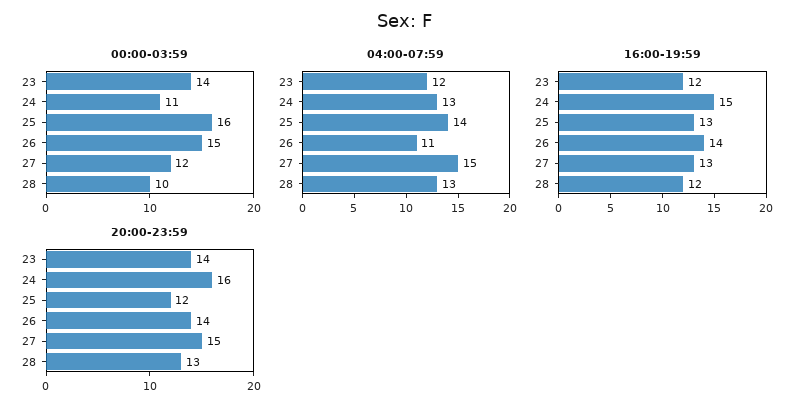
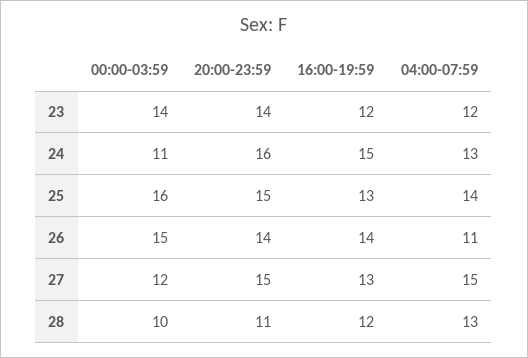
20:00-23:59, 25: 12 -> 15
20:00-23:59, 28: 13 -> 11

